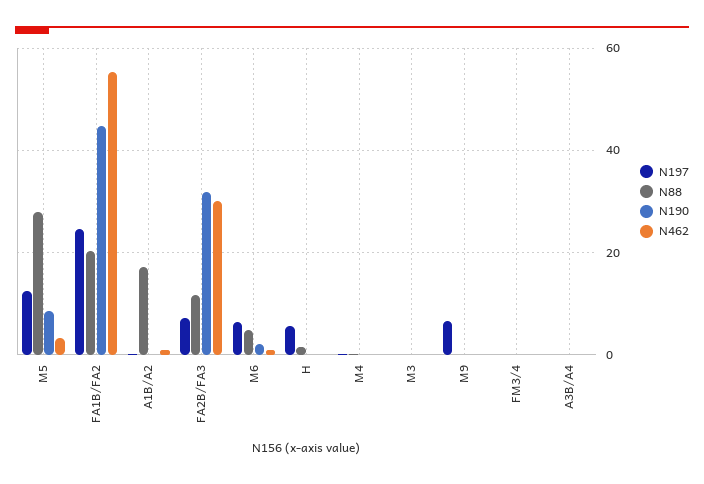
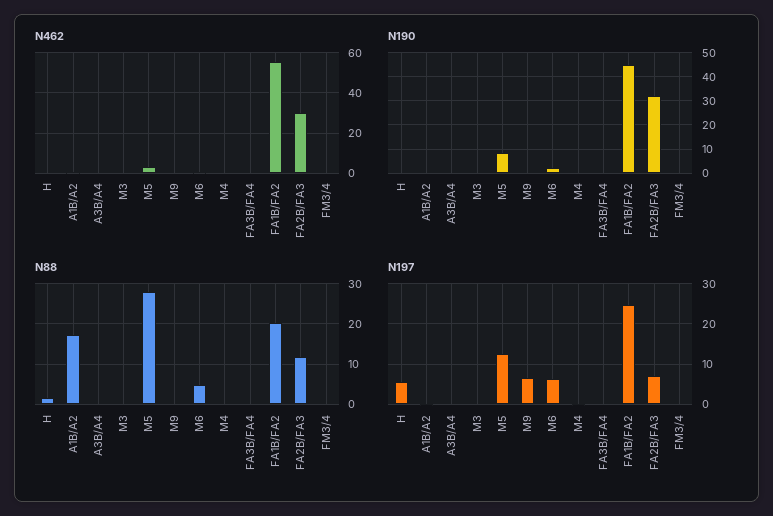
N462, FA3B/FA4: none -> 0
N190, FA3B/FA4: none -> 0
N88, FA3B/FA4: none -> 0
N197, FA3B/FA4: none -> 0

